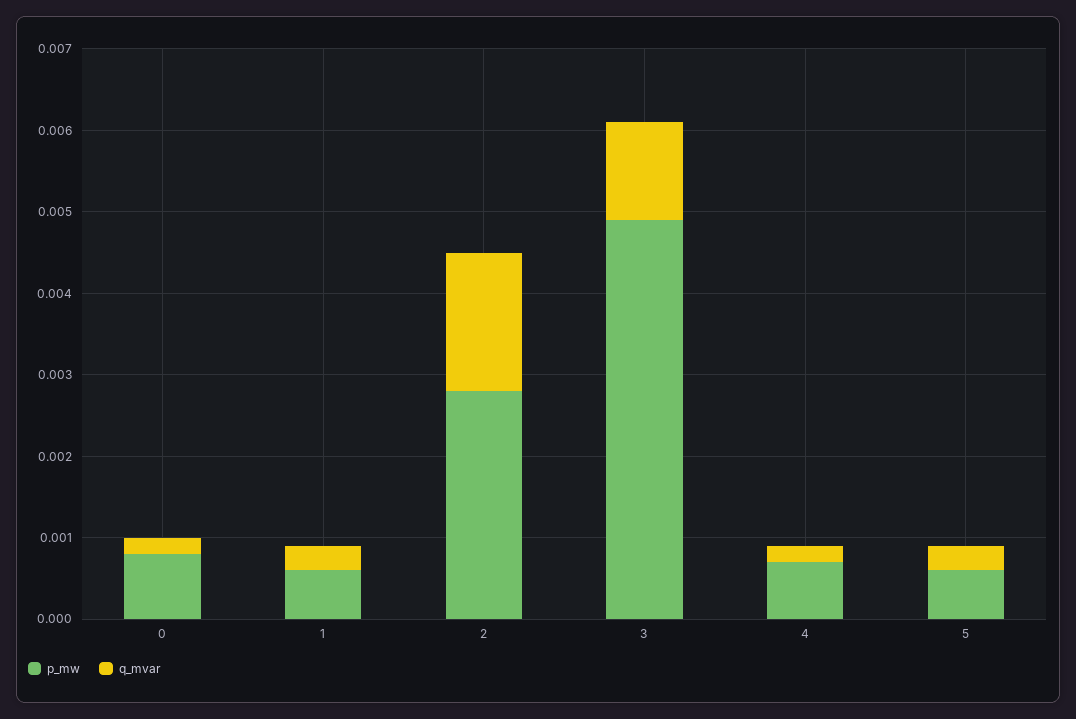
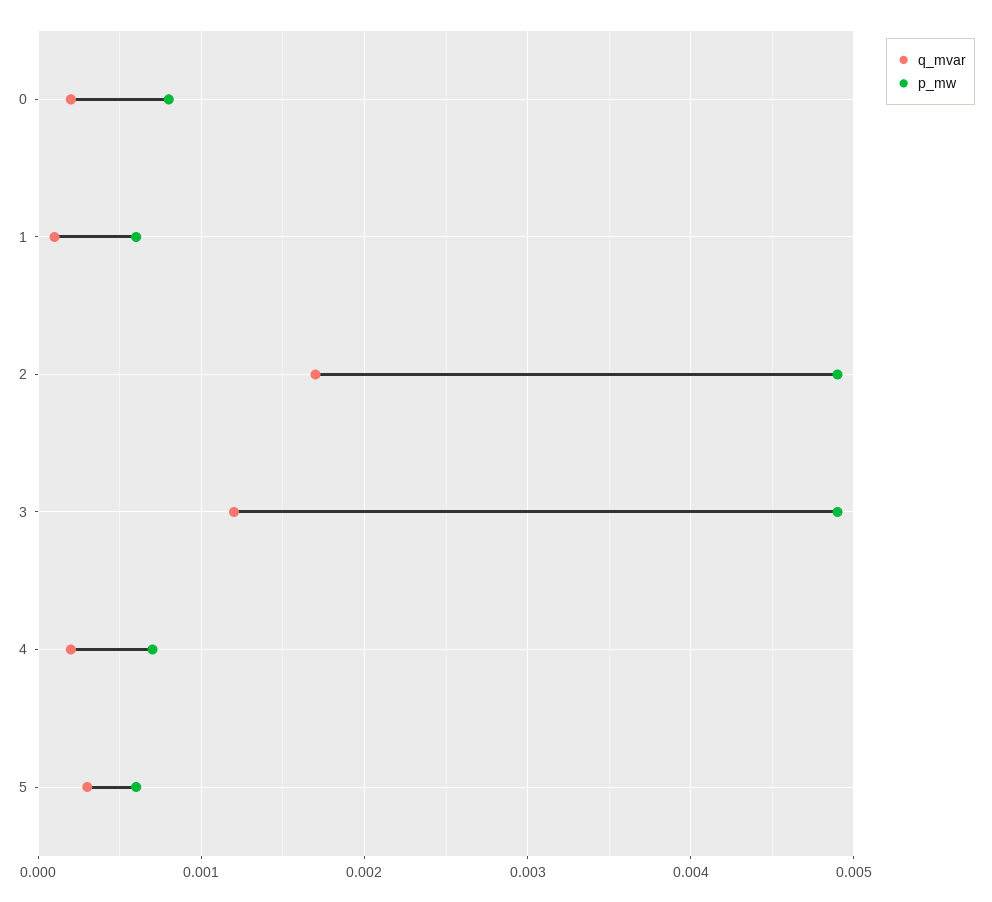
q_mvar, 1: 0.0003 -> 0.0001
p_mw, 2: 0.0028 -> 0.0049

